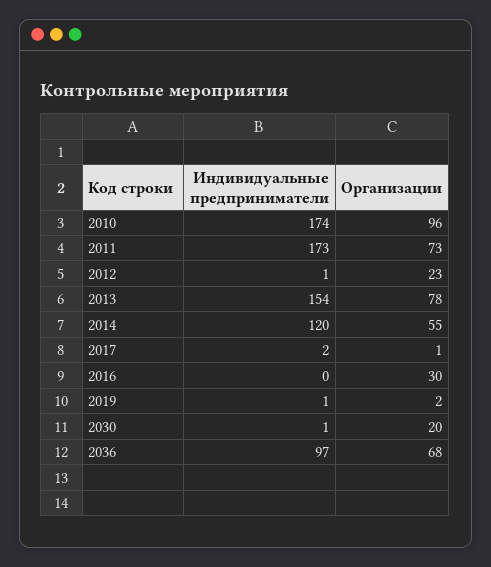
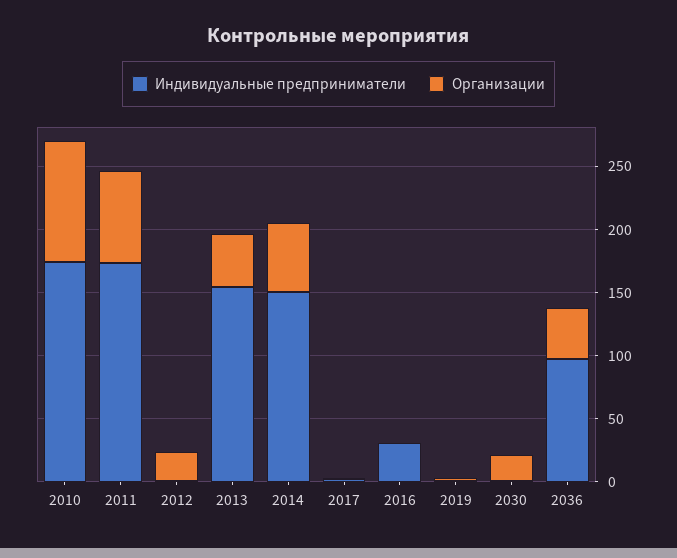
Организации, 2013: 78 -> 40
Индивидуальные предприниматели, 2014: 120 -> 150
Индивидуальные предприниматели, 2016: 0 -> 30
Организации, 2016: 30 -> 0
Организации, 2036: 68 -> 40

